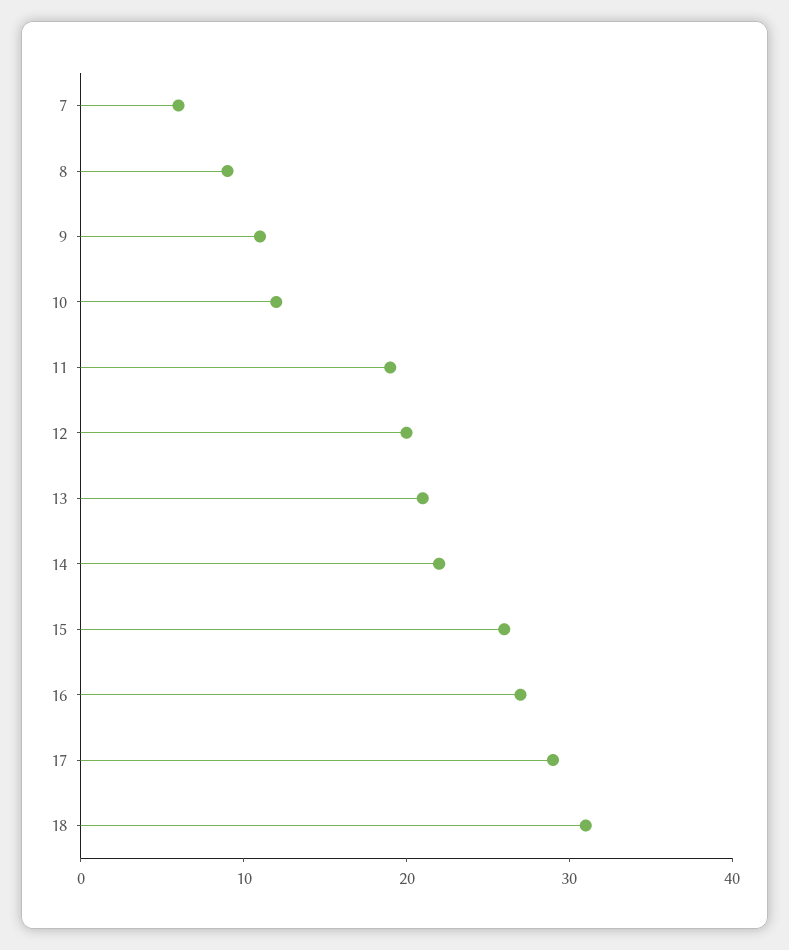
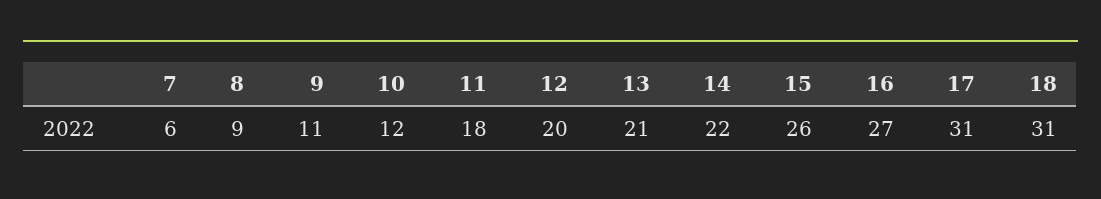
11: 19 -> 18
17: 29 -> 31

